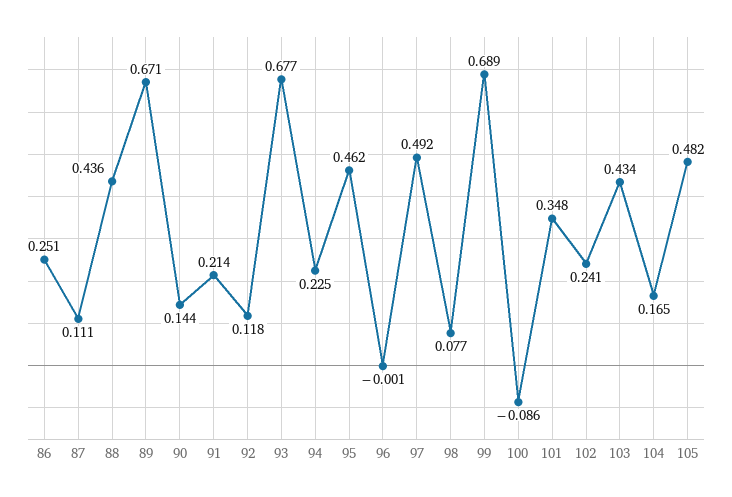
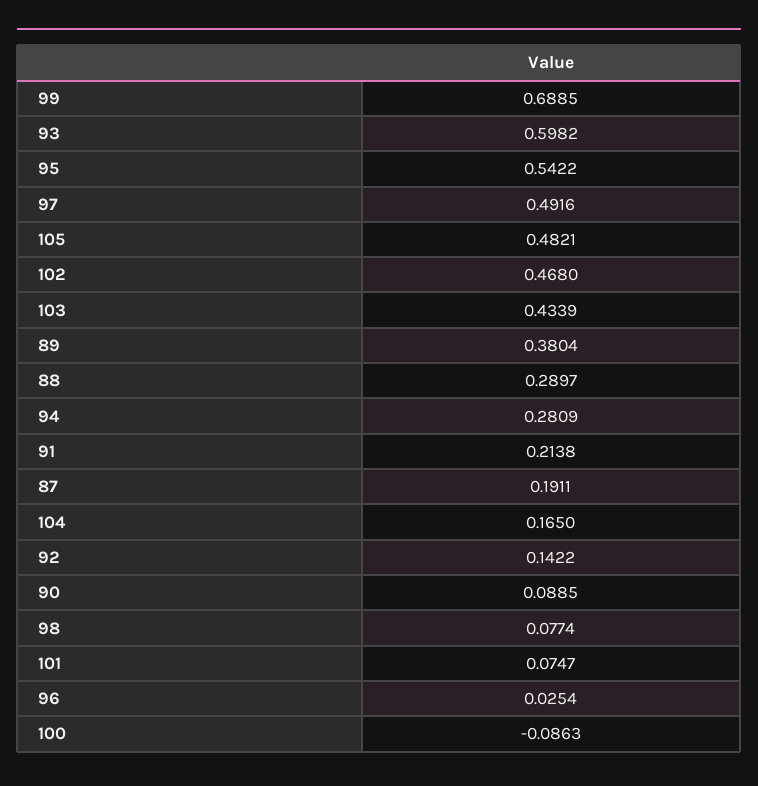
86: 0.251 -> none
87: 0.111 -> 0.1911
88: 0.436 -> 0.2897
89: 0.671 -> 0.3804
90: 0.144 -> 0.0885
92: 0.118 -> 0.1422
93: 0.677 -> 0.5982
94: 0.225 -> 0.2809
95: 0.462 -> 0.5422
96: -0.001 -> 0.0254
101: 0.348 -> 0.0747
102: 0.241 -> 0.468

